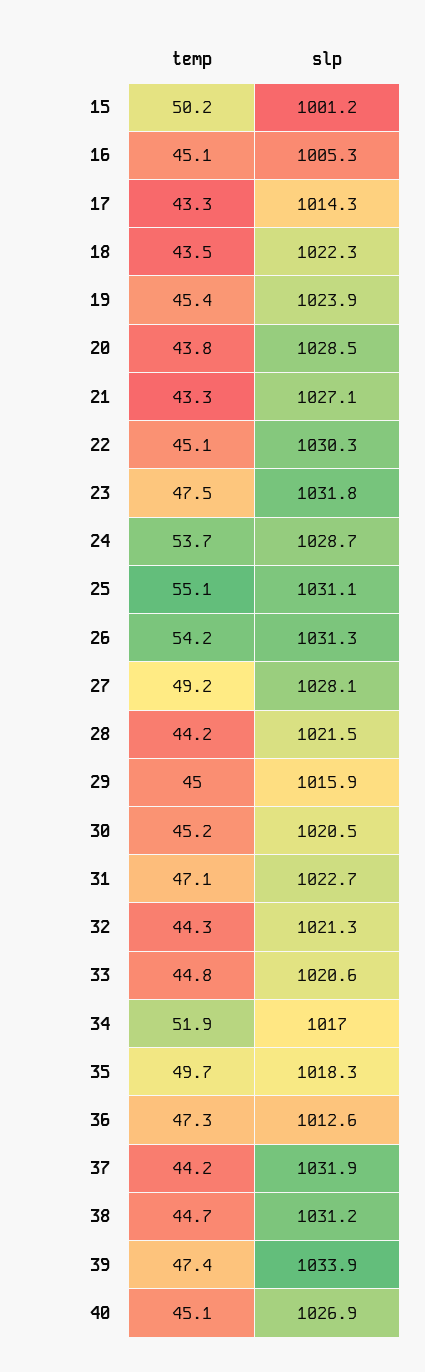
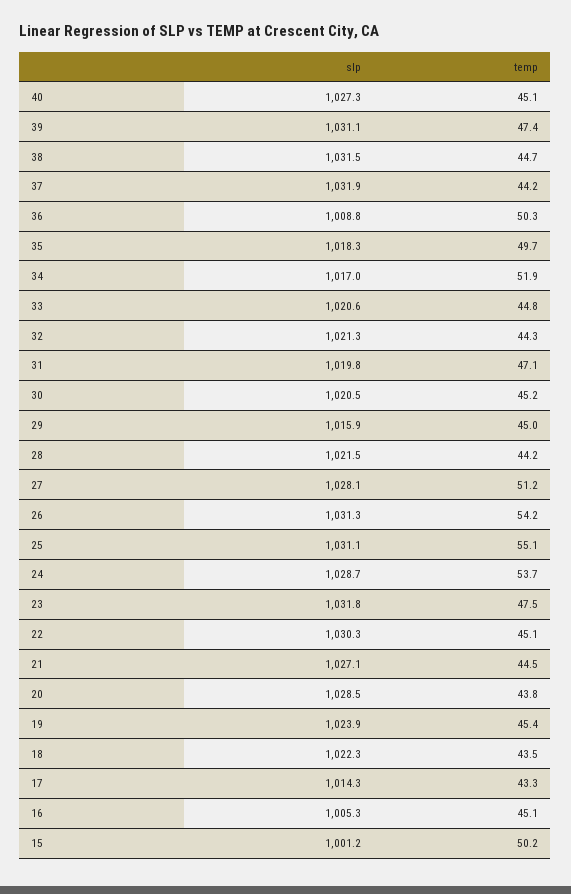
temp, 21: 43.3 -> 44.5
temp, 27: 49.2 -> 51.2
slp, 31: 1022.7 -> 1019.8
temp, 36: 47.3 -> 50.3
slp, 36: 1012.6 -> 1008.8
slp, 38: 1031.2 -> 1031.5
slp, 39: 1033.9 -> 1031.1
slp, 40: 1026.9 -> 1027.3

